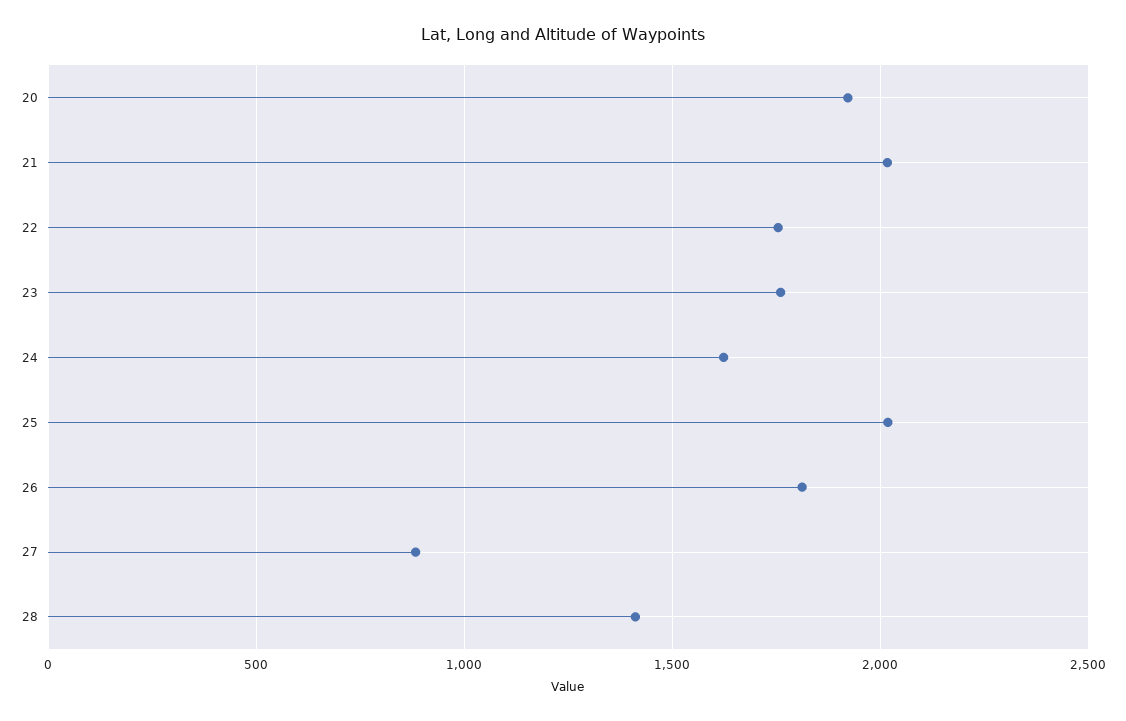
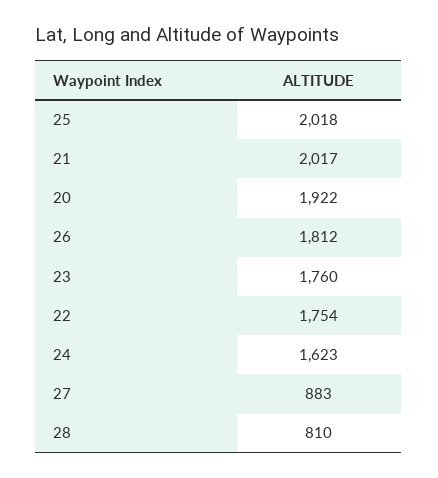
28: 1400 -> 810

